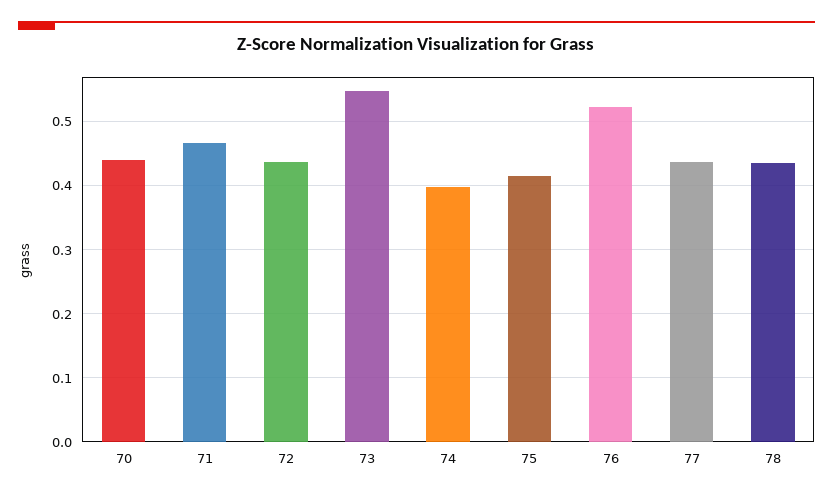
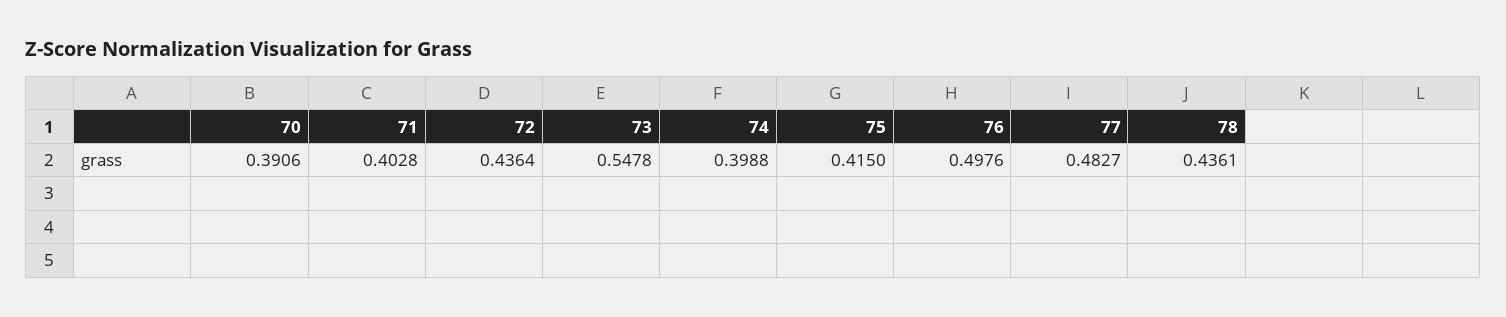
70: 0.44 -> 0.3906
71: 0.47 -> 0.4028
76: 0.52 -> 0.4976
77: 0.44 -> 0.4827

